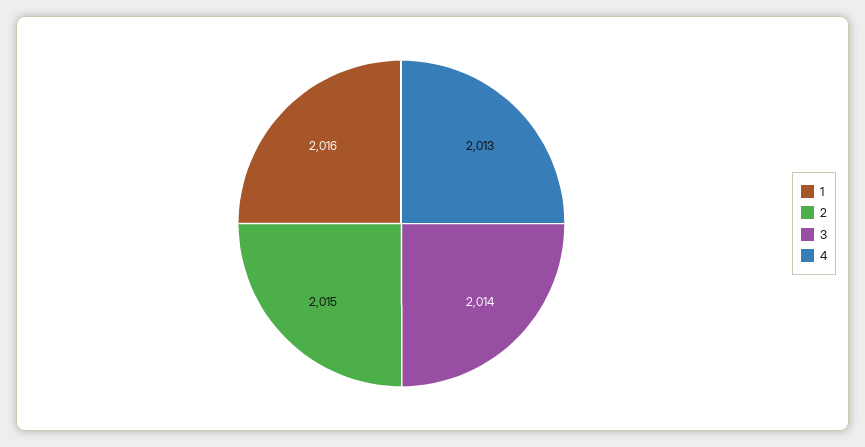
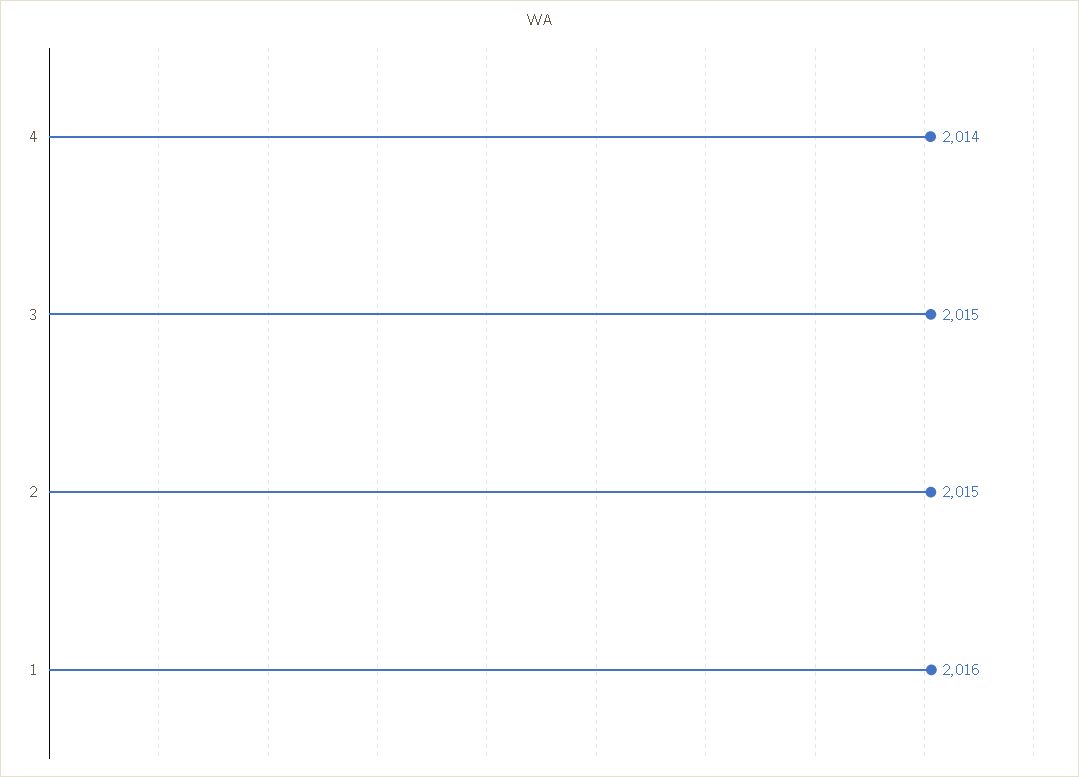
3: 2014 -> 2015
4: 2013 -> 2014

